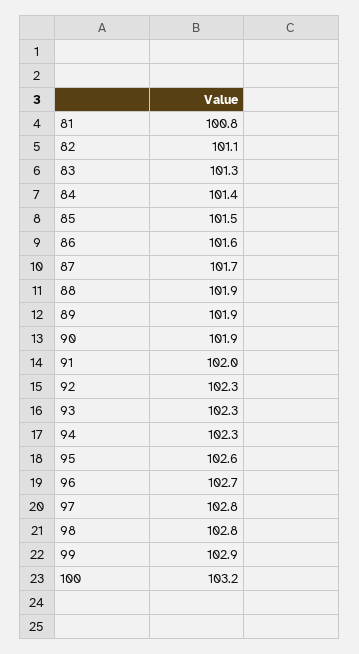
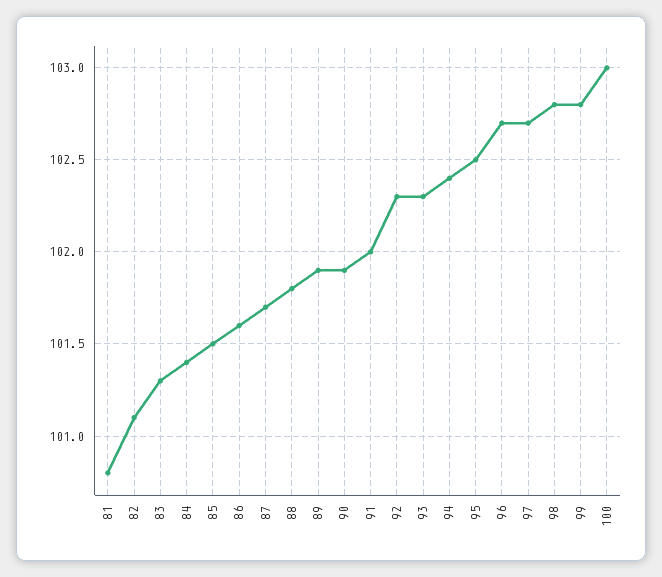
88: 101.9 -> 101.8
94: 102.3 -> 102.4
95: 102.6 -> 102.5
97: 102.8 -> 102.7
99: 102.9 -> 102.8
100: 103.2 -> 103

